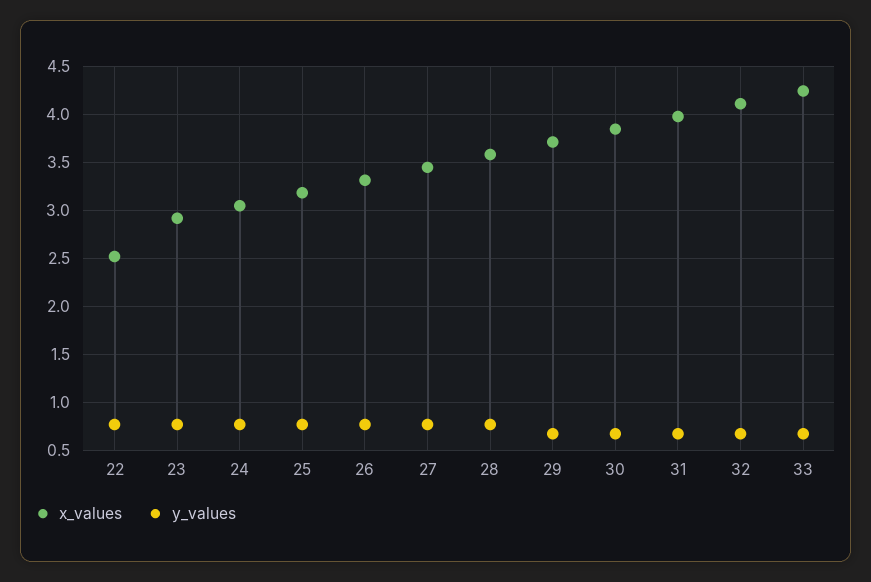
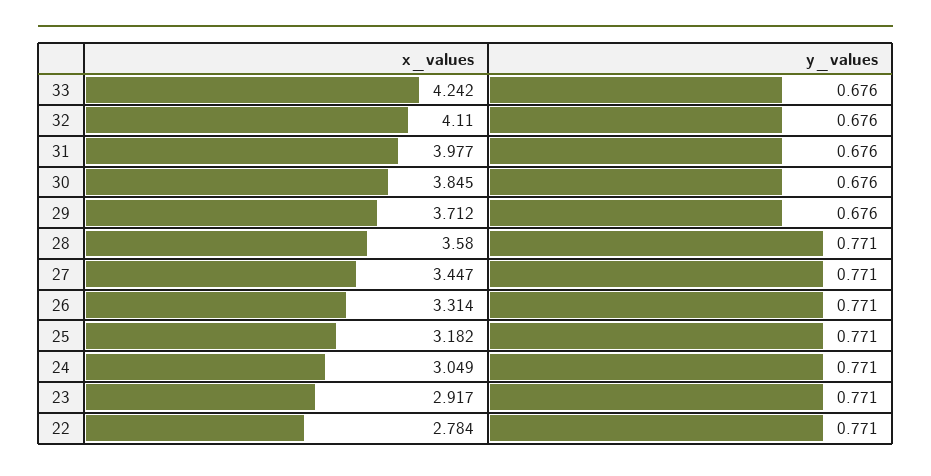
x_values, 22: 2.5 -> 2.784

